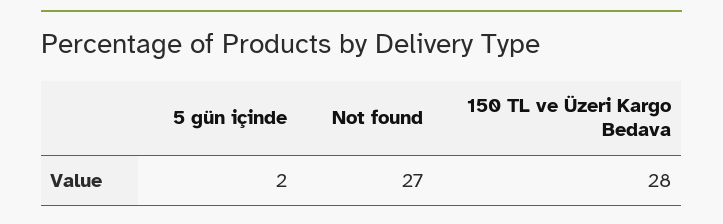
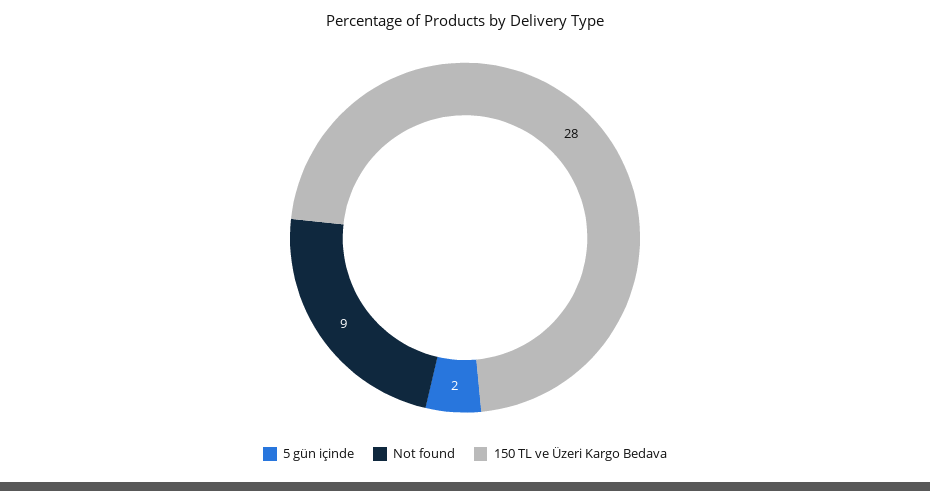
Not found: 27 -> 9

